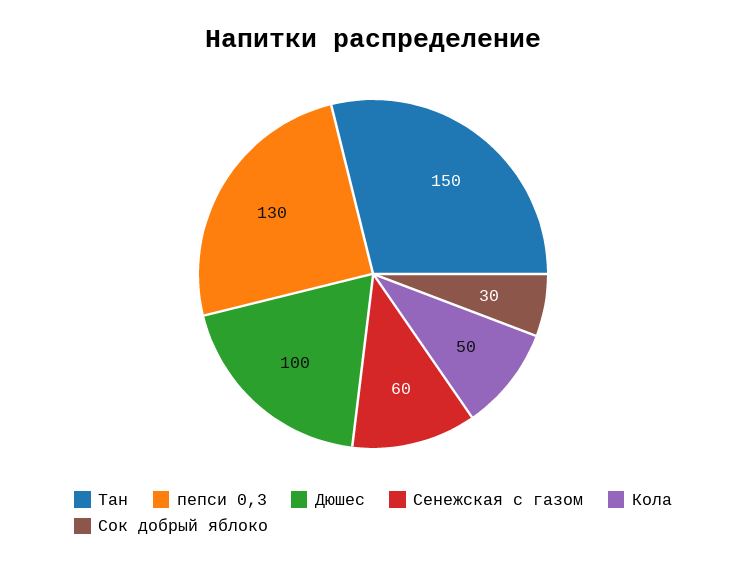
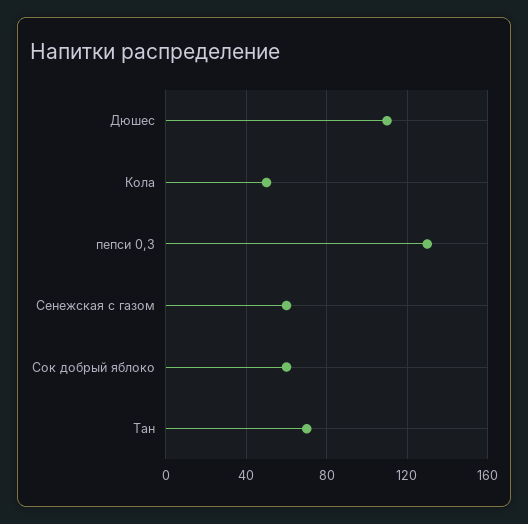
Тан: 150 -> 70
Дюшес: 100 -> 110
Сок добрый яблоко: 30 -> 60

